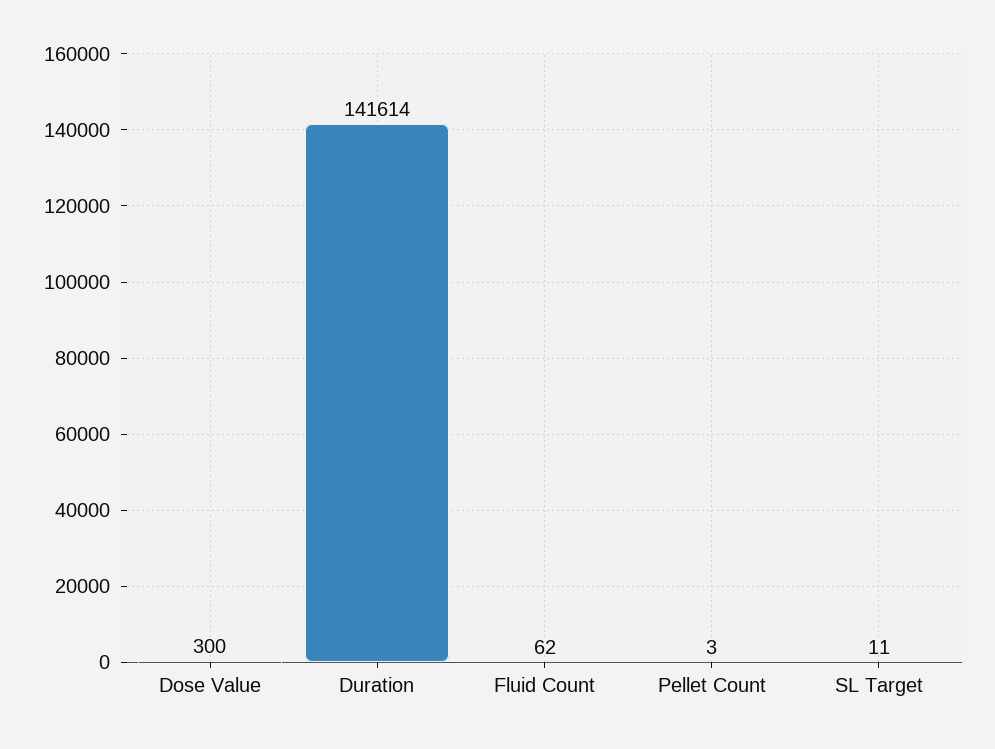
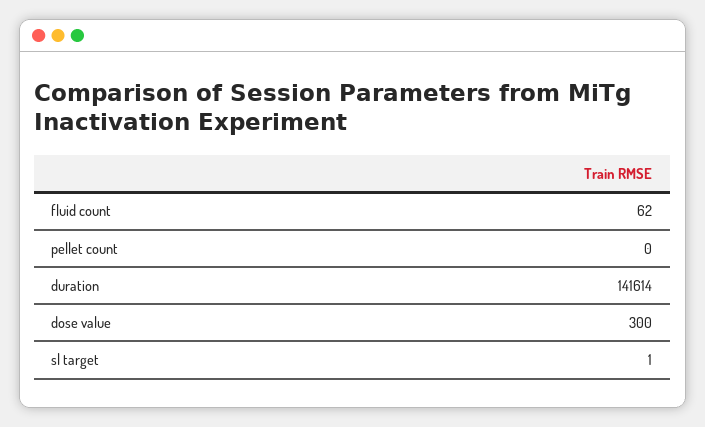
Pellet Count: 3 -> 0
SL Target: 11 -> 1

